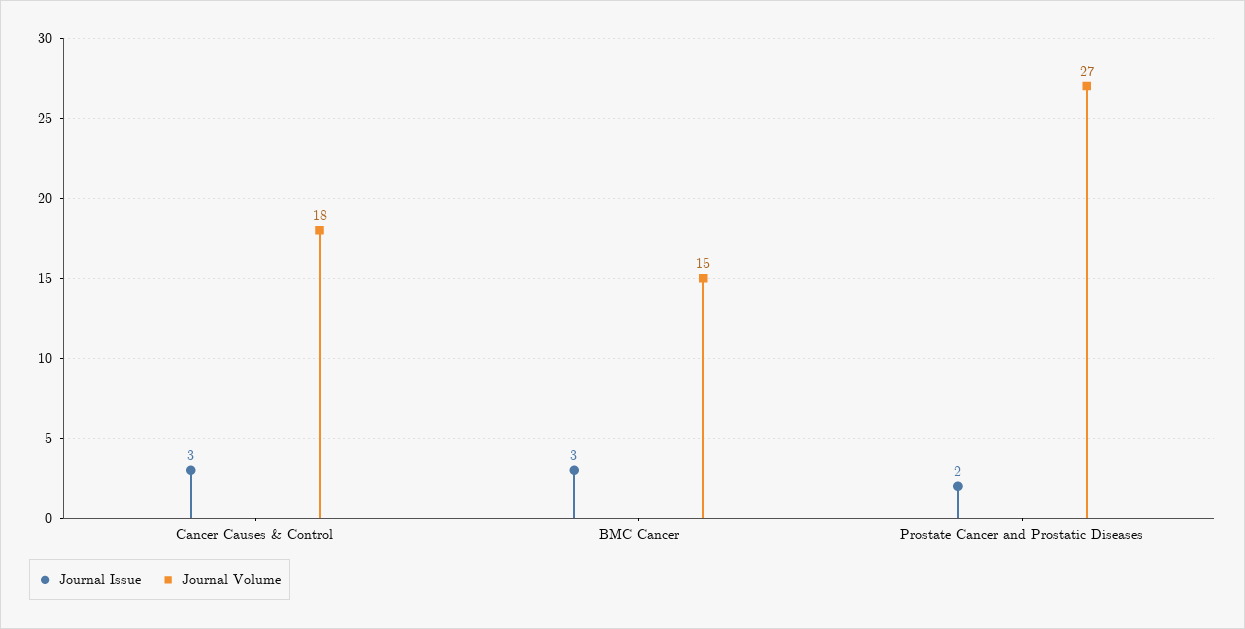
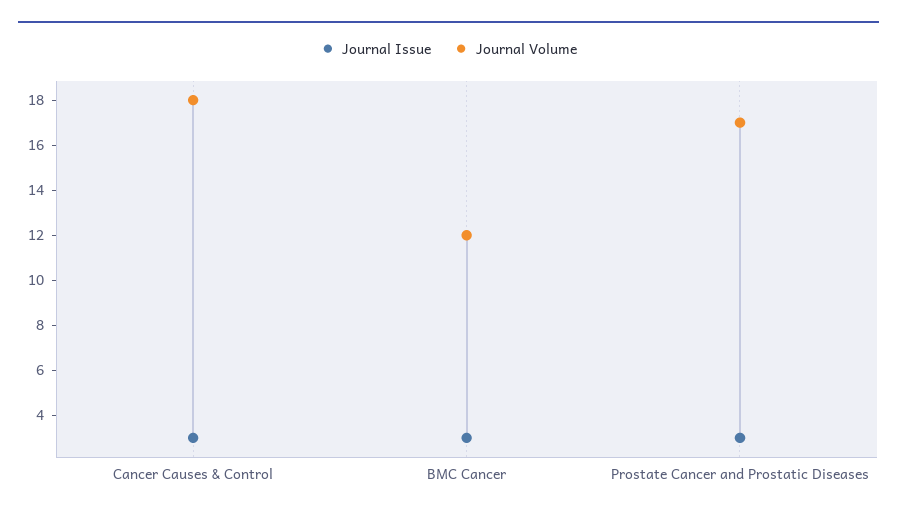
Journal Volume, BMC Cancer: 15 -> 12
Journal Issue, Prostate Cancer and Prostatic Diseases: 2 -> 3
Journal Volume, Prostate Cancer and Prostatic Diseases: 27 -> 17

